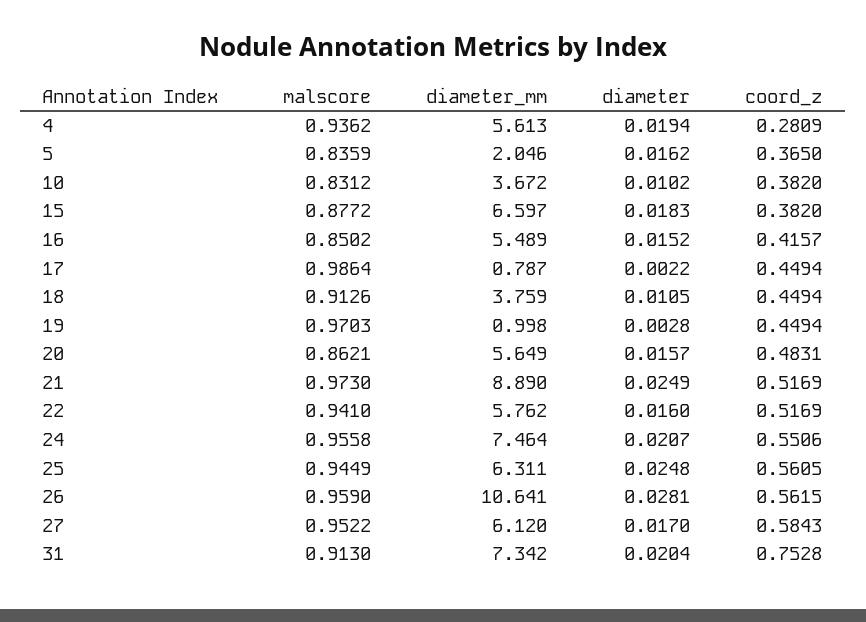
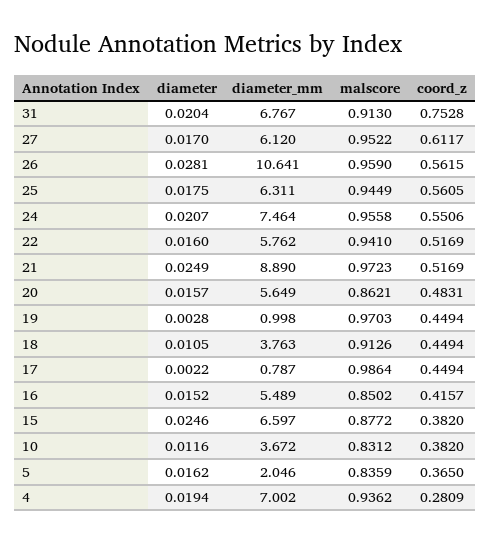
diameter_mm, 4: 5.613 -> 7.002
diameter, 10: 0.0102 -> 0.0116
diameter, 15: 0.0183 -> 0.0246
diameter_mm, 18: 3.759 -> 3.763
malscore, 21: 0.973 -> 0.9723
diameter, 25: 0.0248 -> 0.0175
coord_z, 27: 0.5843 -> 0.6117
diameter_mm, 31: 7.342 -> 6.767

